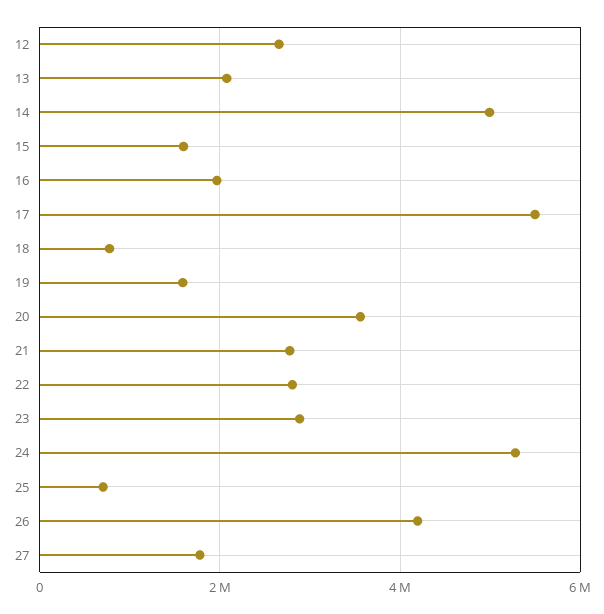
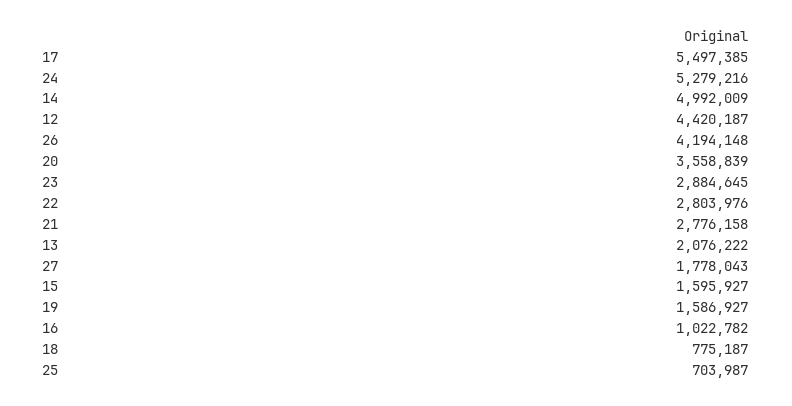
12: 2600000 -> 4420187
16: 2000000 -> 1022782

